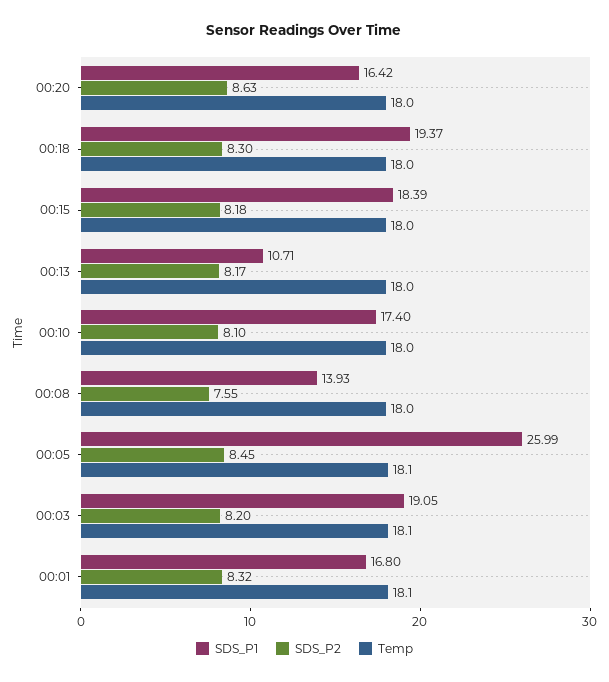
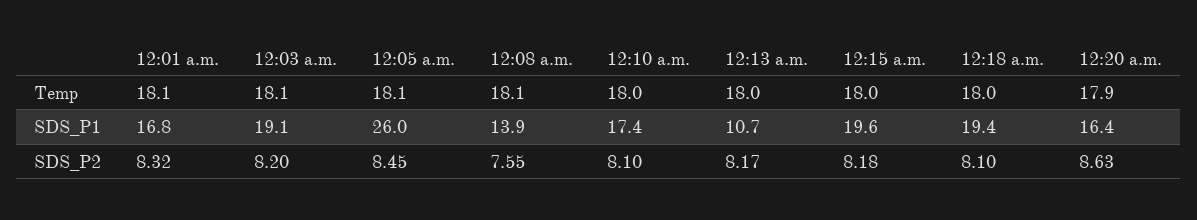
Temp, 00:20: 18 -> 17.9
SDS_P2, 00:18: 8.3 -> 8.1
SDS_P1, 00:15: 18.39 -> 19.6
Temp, 00:08: 18 -> 18.1

